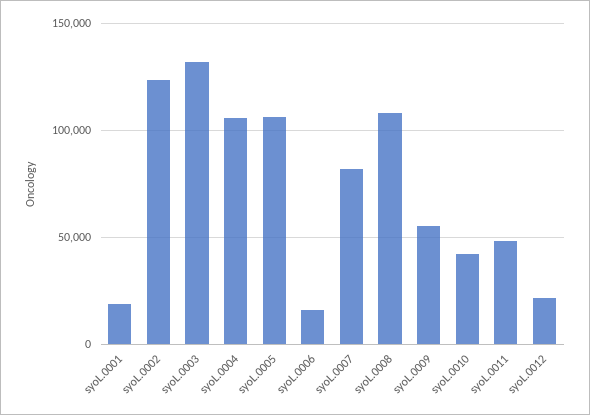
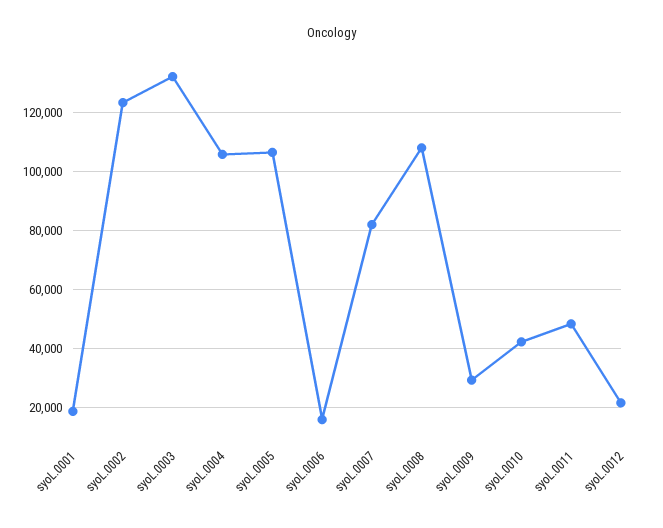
syoL.0009: 55000 -> 30000

